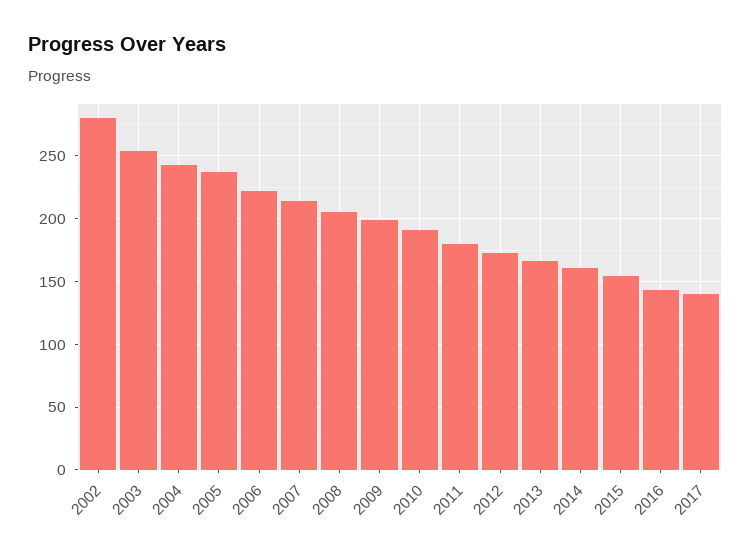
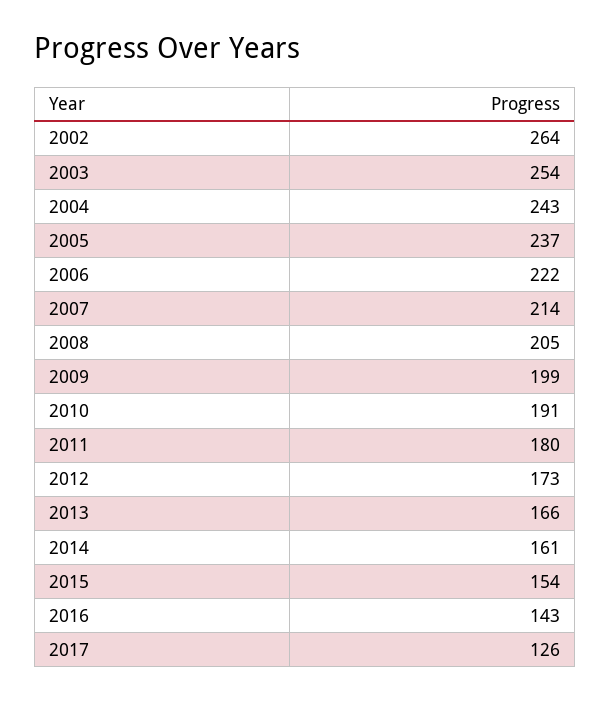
2002: 280 -> 264
2017: 140 -> 126

